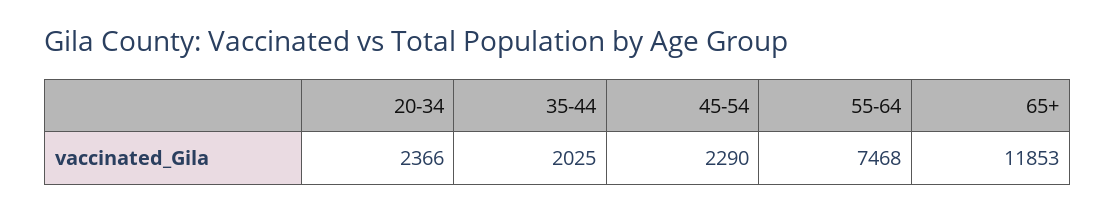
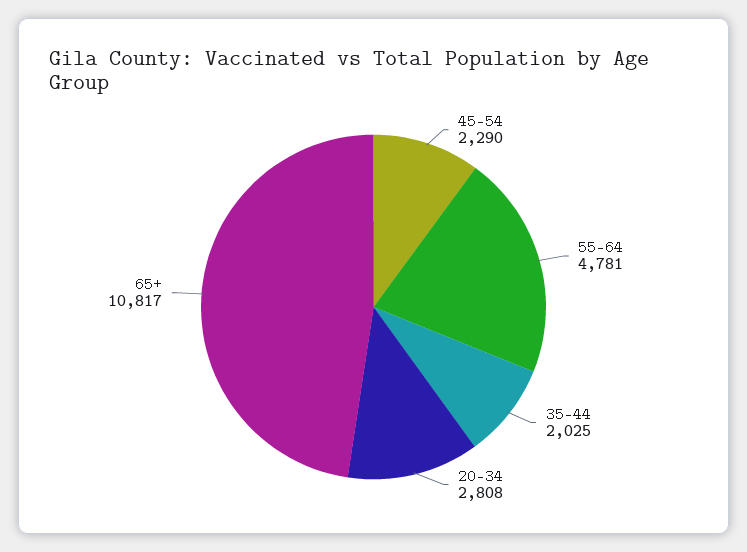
20-34: 2366 -> 2808
55-64: 7468 -> 4781
65+: 11853 -> 10817

